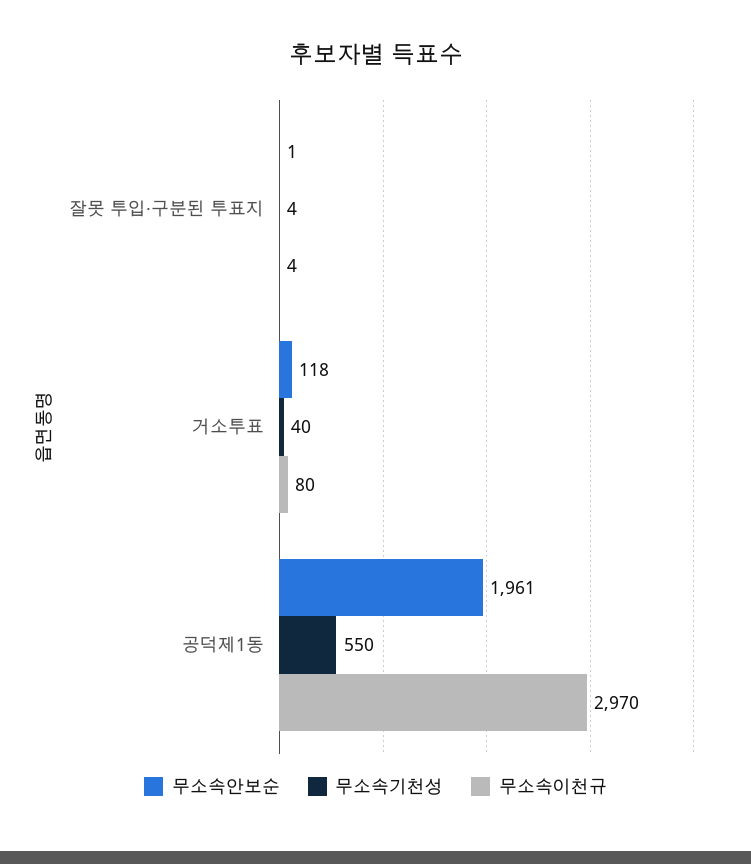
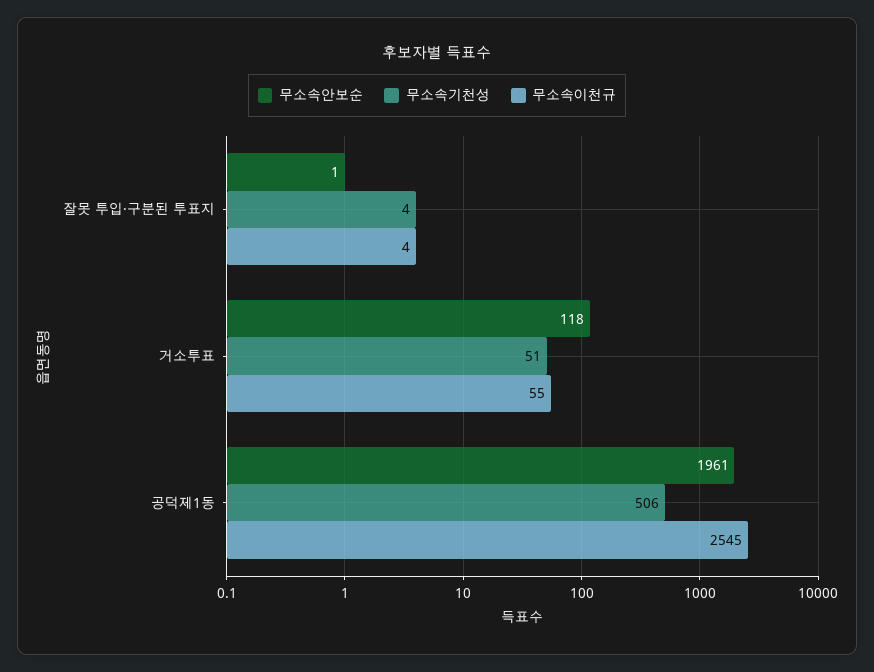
무소속기천성, 거소투표: 40 -> 51
무소속이천규, 거소투표: 80 -> 55
무소속기천성, 공덕제1동: 550 -> 506
무소속이천규, 공덕제1동: 2970 -> 2545

